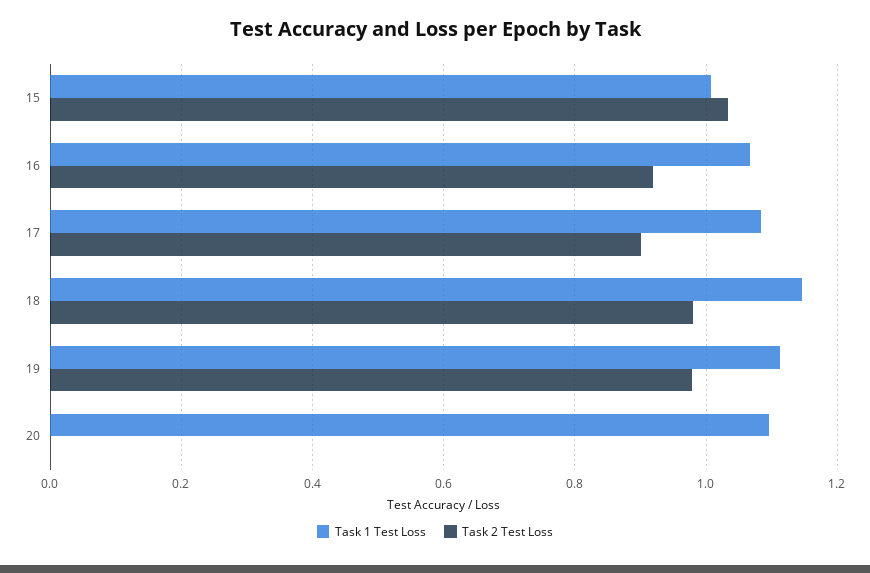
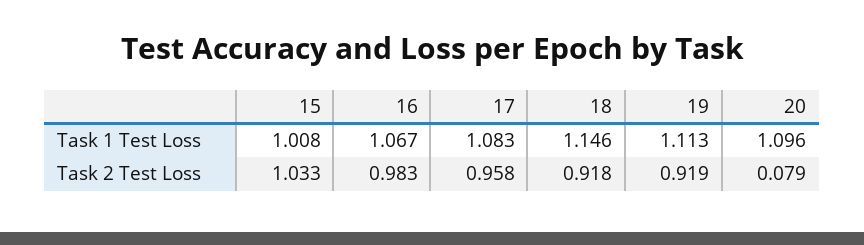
Task 2 Test Loss, 16: 0.92 -> 0.983
Task 2 Test Loss, 17: 0.9 -> 0.958
Task 2 Test Loss, 18: 0.98 -> 0.918
Task 2 Test Loss, 19: 0.98 -> 0.919
Task 2 Test Loss, 20: 0 -> 0.079

